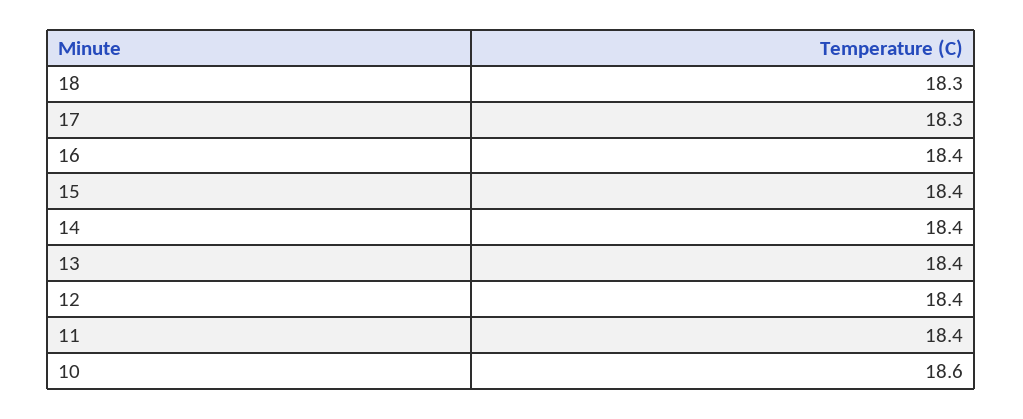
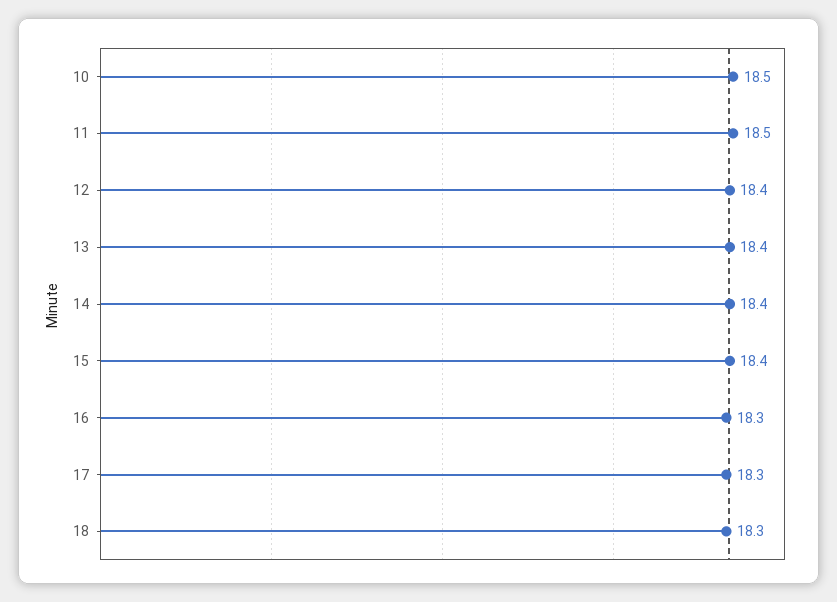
16: 18.4 -> 18.3
11: 18.4 -> 18.5
10: 18.6 -> 18.5

